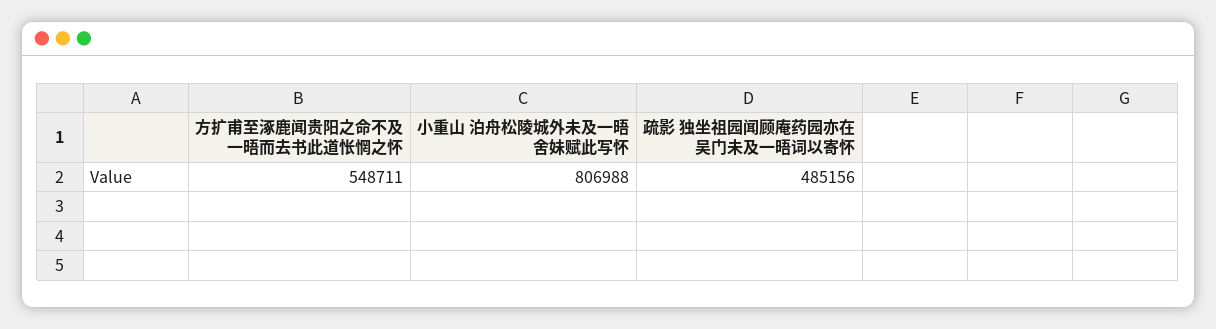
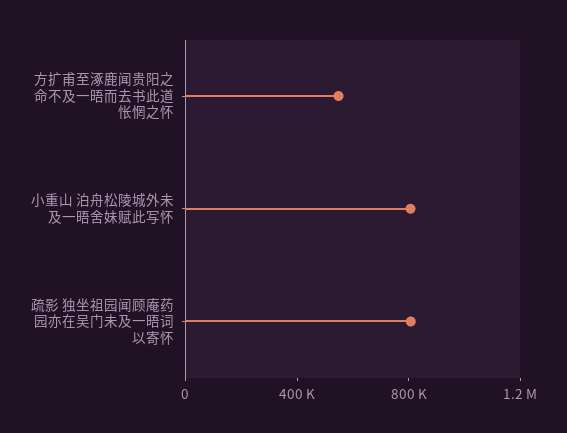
疏影 独坐祖园闻顾庵药园亦在吴门未及一晤词以寄怀: 485156 -> 800000

